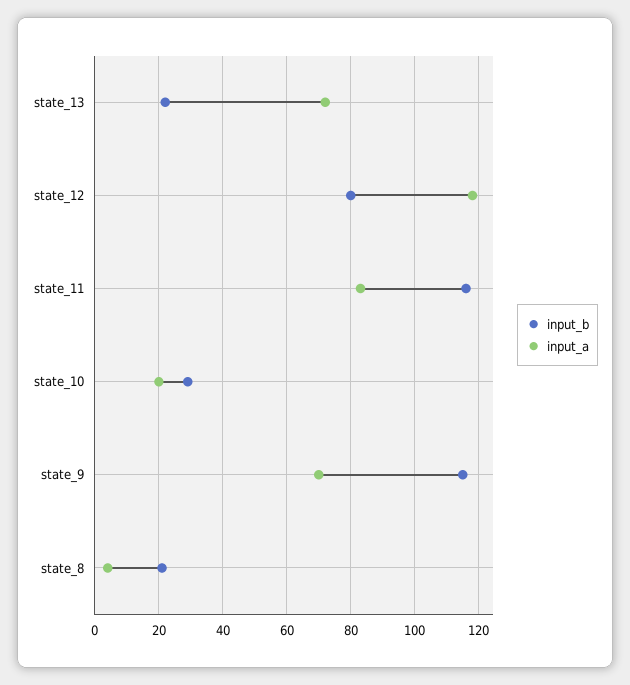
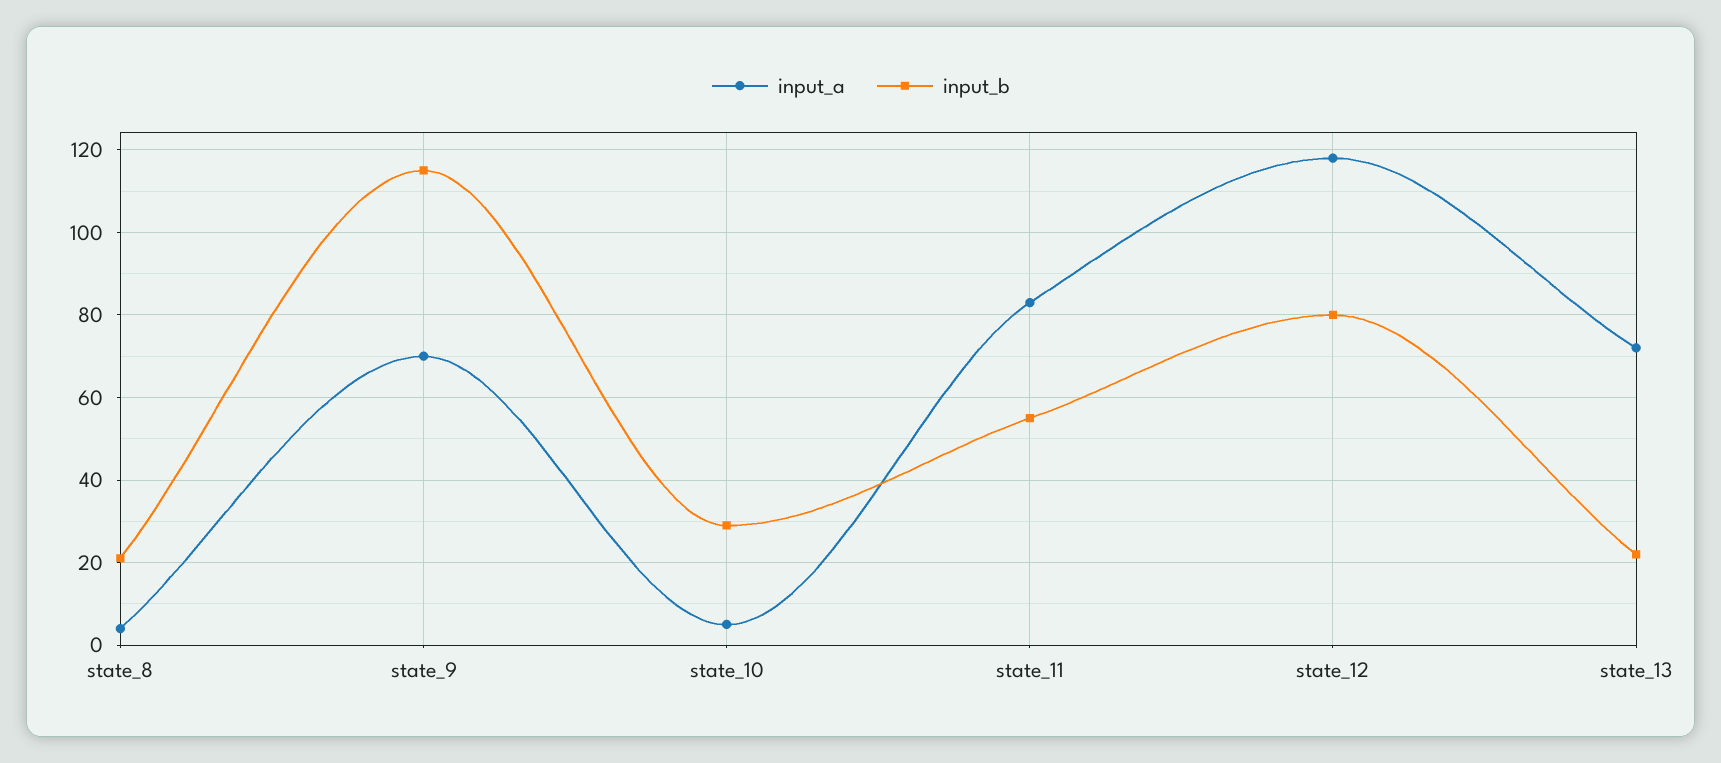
input_b, state_11: 115 -> 55
input_a, state_10: 20 -> 5

